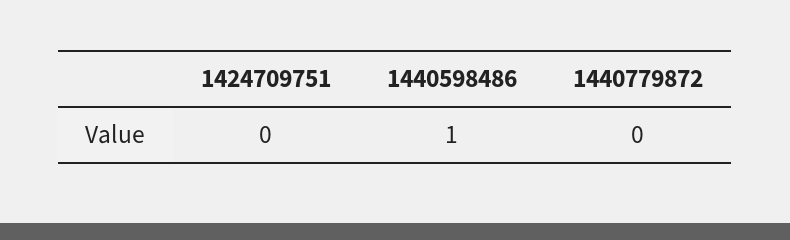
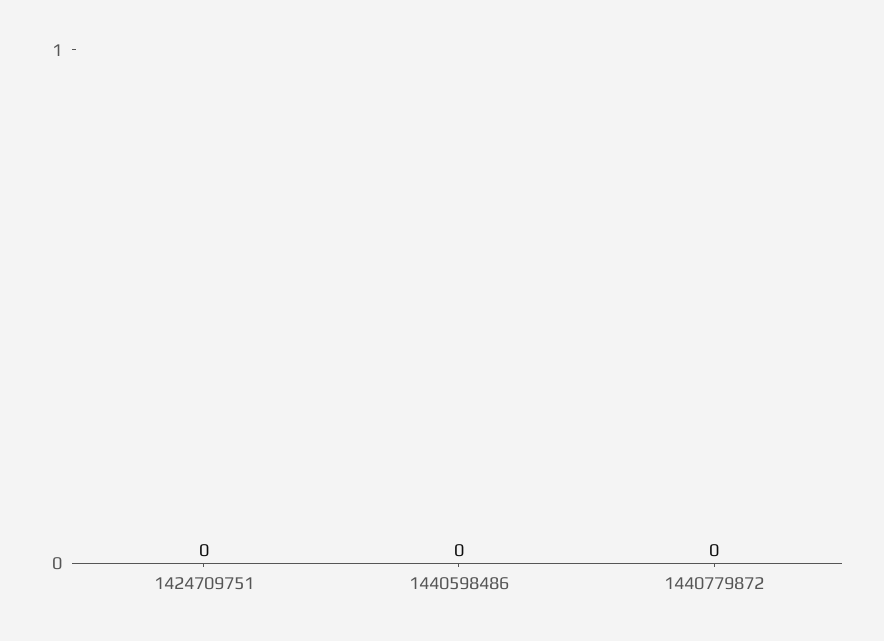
1440598486: 1 -> 0

